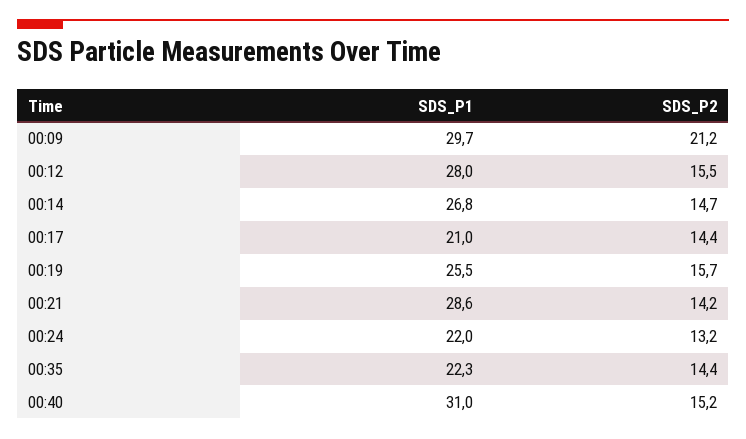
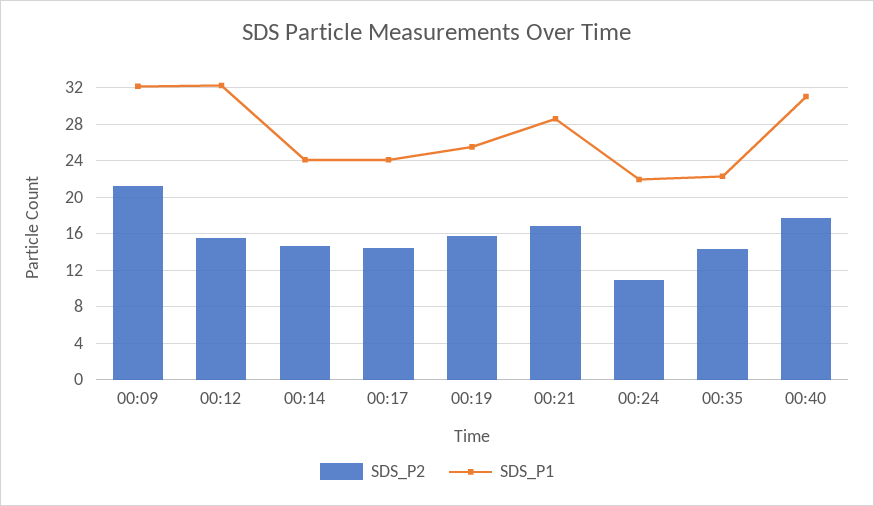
SDS_P1, 00:09: 29.7 -> 32
SDS_P1, 00:12: 28 -> 32
SDS_P1, 00:14: 26.8 -> 24
SDS_P1, 00:17: 21 -> 24
SDS_P2, 00:21: 14.2 -> 17
SDS_P2, 00:24: 13.2 -> 11
SDS_P2, 00:40: 15.2 -> 18

